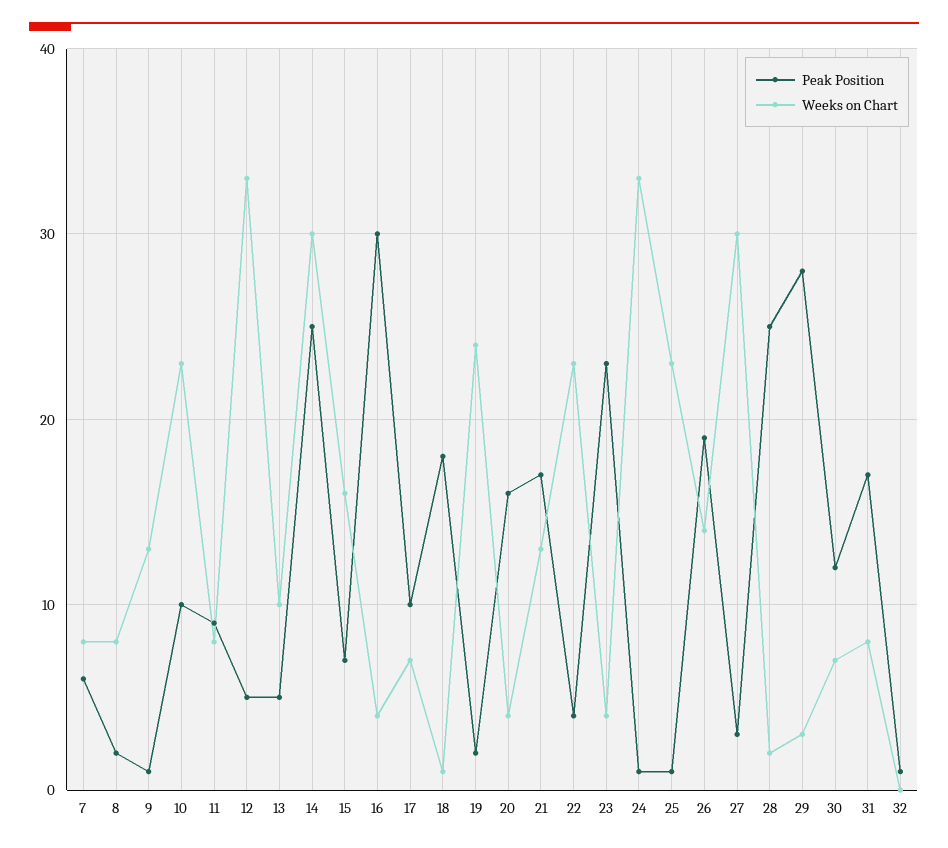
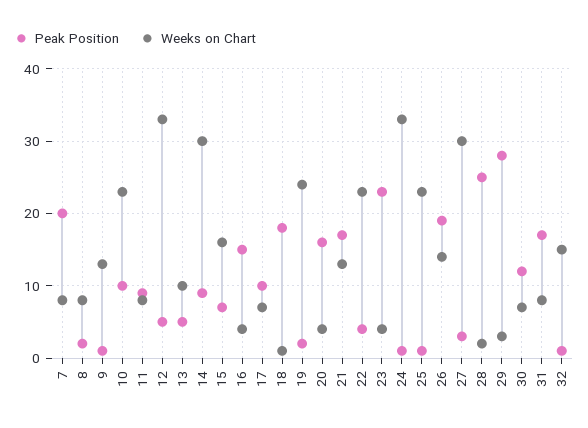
Peak Position, 7: 6 -> 20
Peak Position, 14: 25 -> 9
Peak Position, 16: 30 -> 15
Weeks on Chart, 32: 0 -> 15

